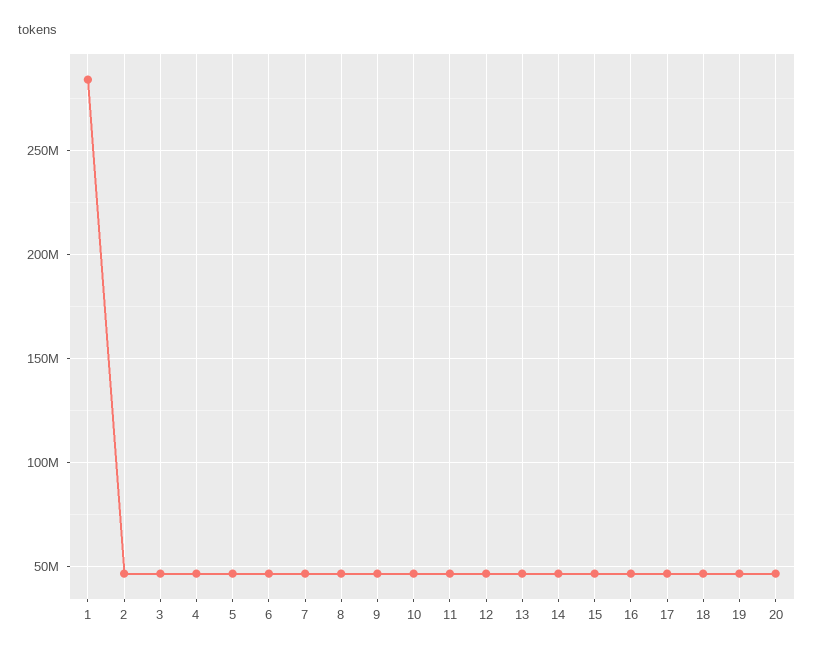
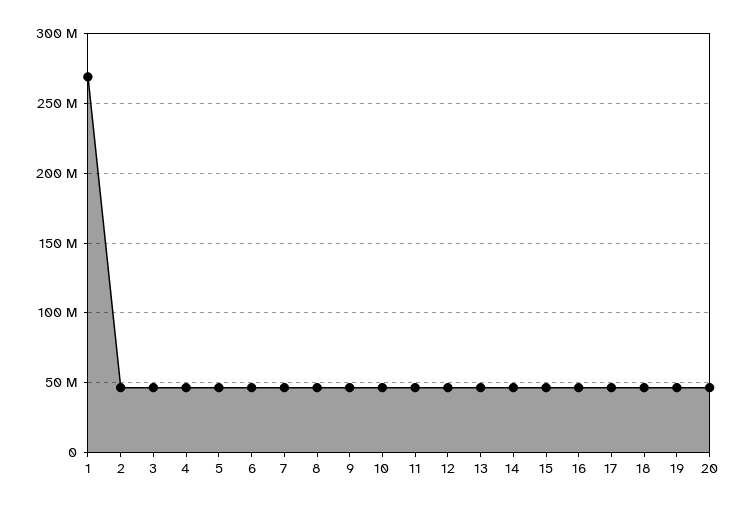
1: 285000000 -> 270000000

